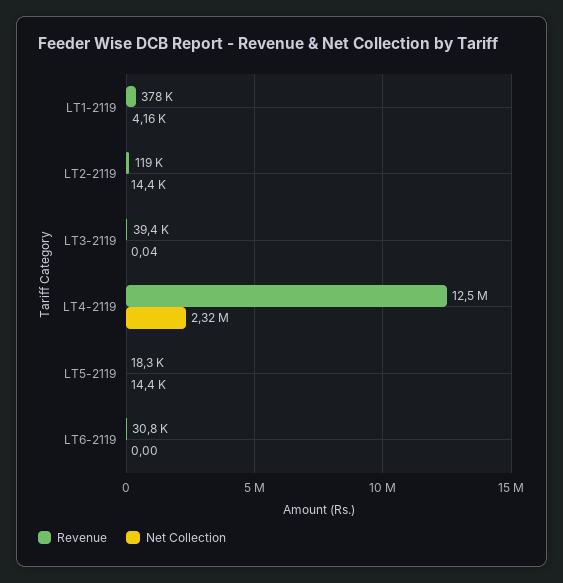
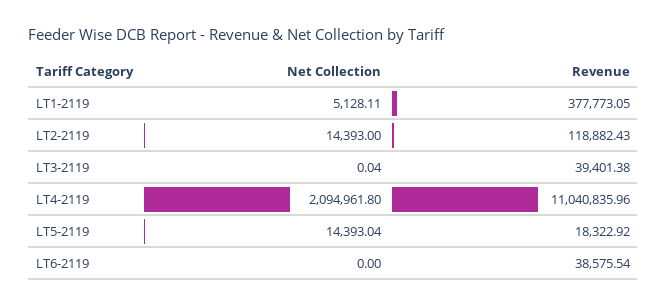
Net Collection, LT1-2119: 4160 -> 5128.11
Revenue, LT4-2119: 12500000 -> 11040835.96
Net Collection, LT4-2119: 2320000 -> 2094961.8
Revenue, LT6-2119: 30800 -> 38575.54

